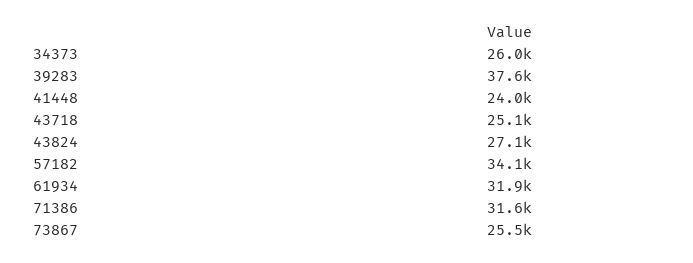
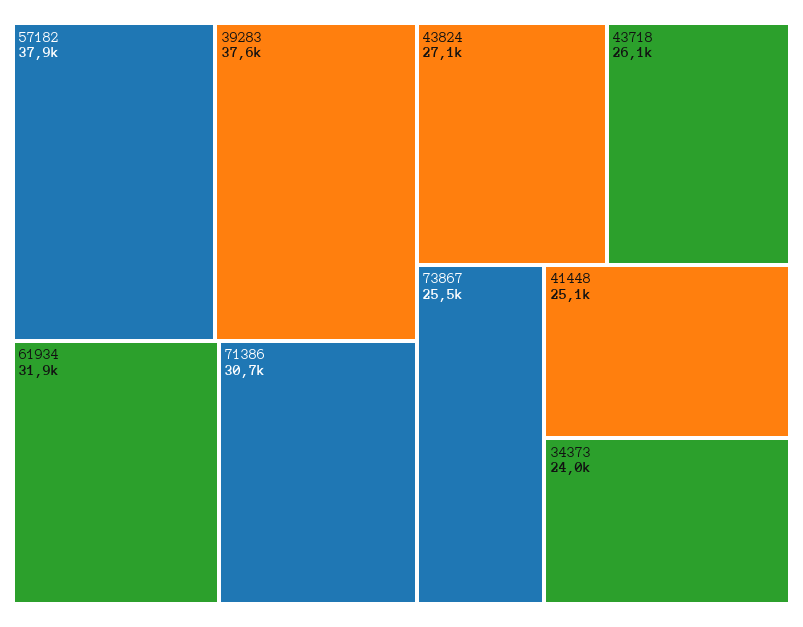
34373: 26000 -> 24000
41448: 24000 -> 25100
43718: 25100 -> 26100
57182: 34100 -> 37900
71386: 31600 -> 30700

